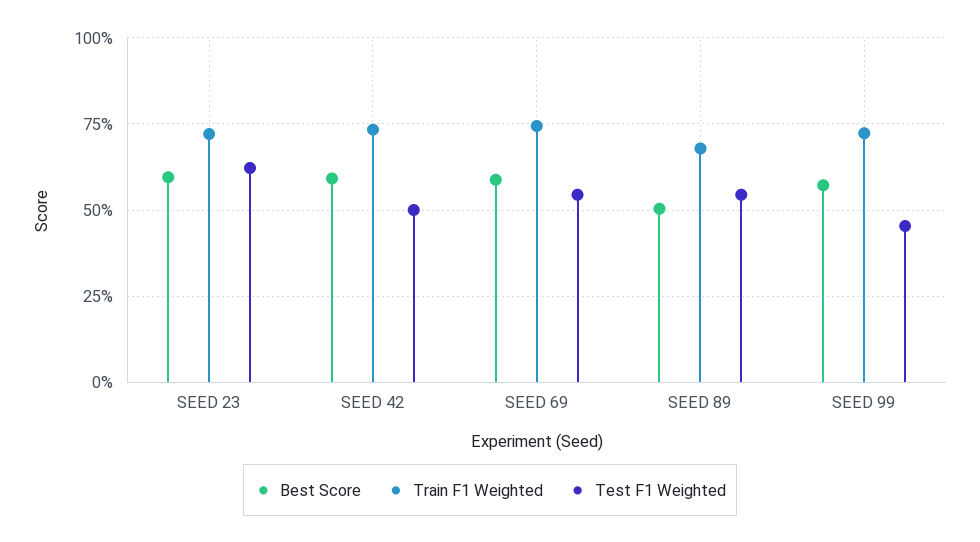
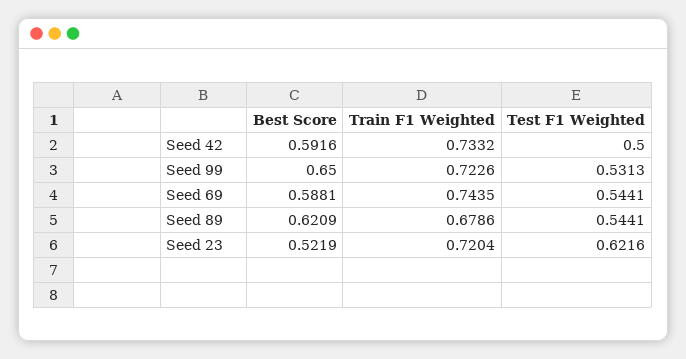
Best Score, SEED 23: 0.6 -> 0.5219
Best Score, SEED 89: 0.5 -> 0.6209
Best Score, SEED 99: 0.575 -> 0.65
Test F1 Weighted, SEED 99: 0.45 -> 0.5313

